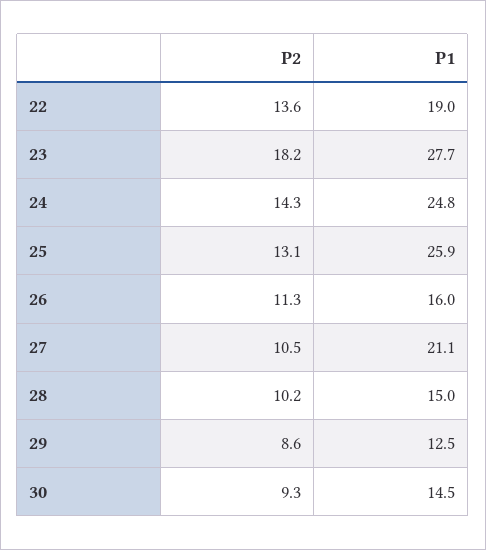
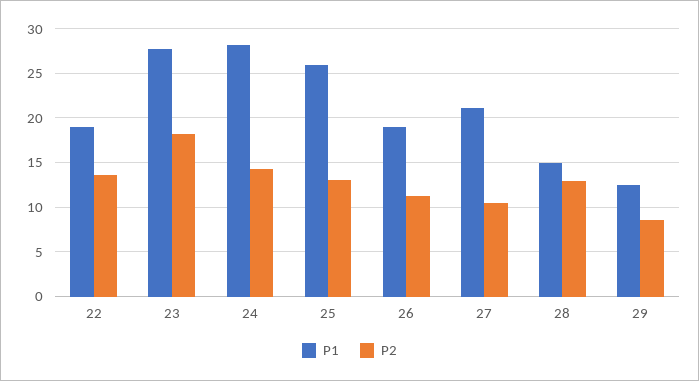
P1, 24: 24.8 -> 28
P1, 26: 16 -> 19
P2, 28: 10.2 -> 13
P2, 30: 9.3 -> none
P1, 30: 14.5 -> none

